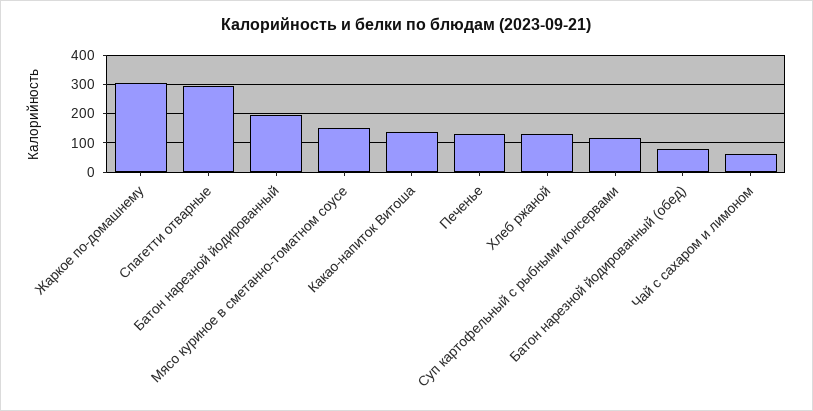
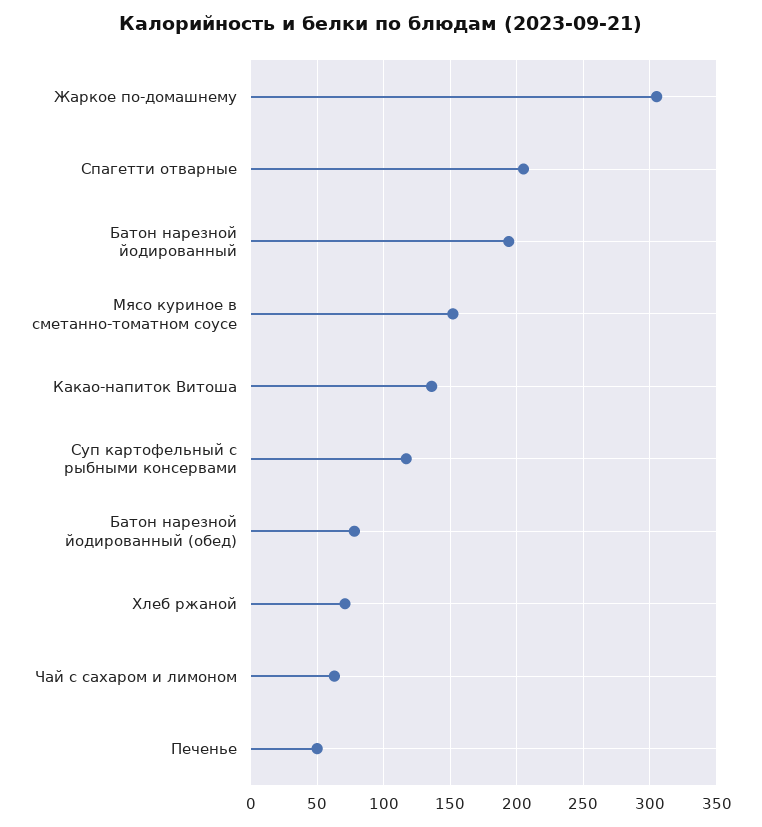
Спагетти отварные: 300 -> 205
Печенье: 125 -> 50
Хлеб ржаной: 125 -> 70

